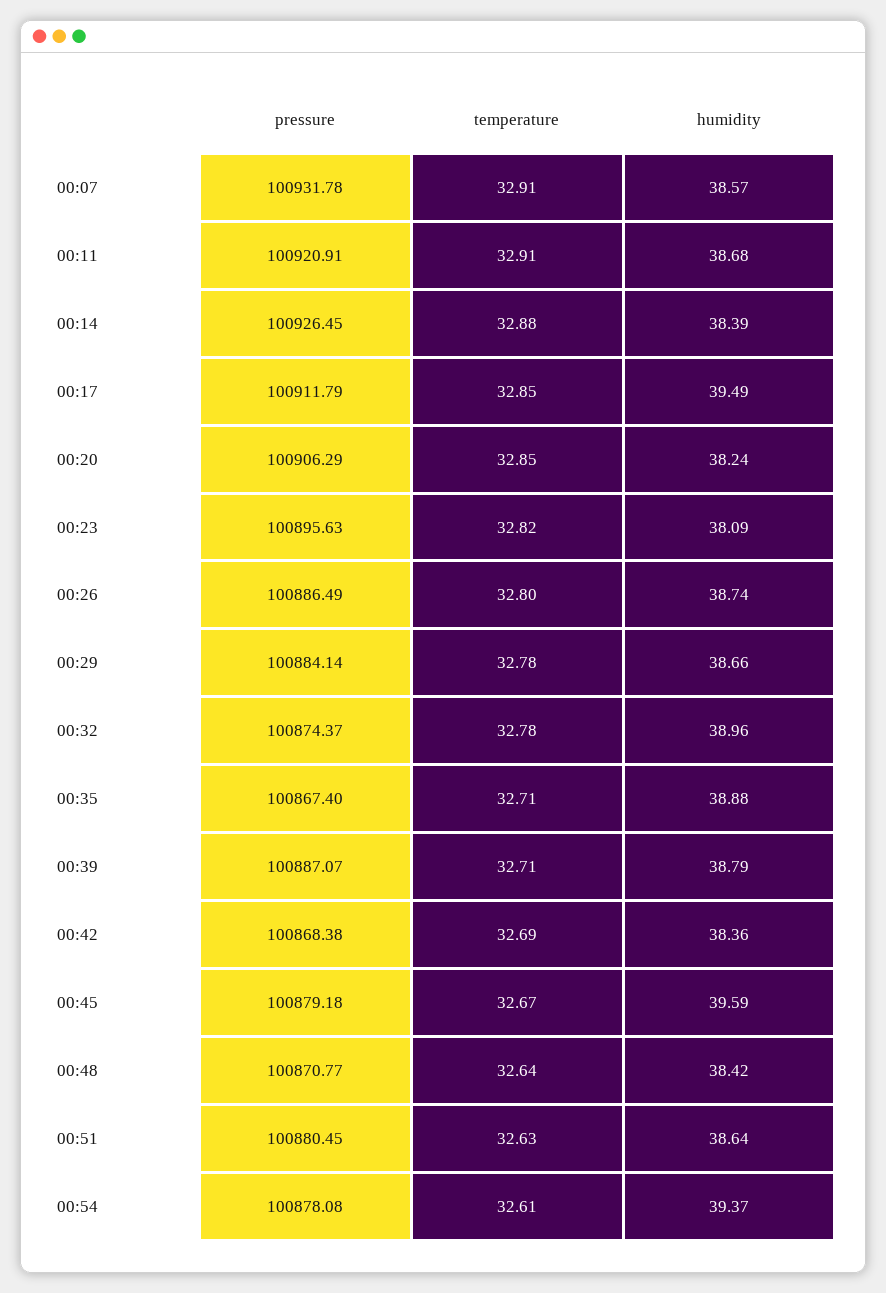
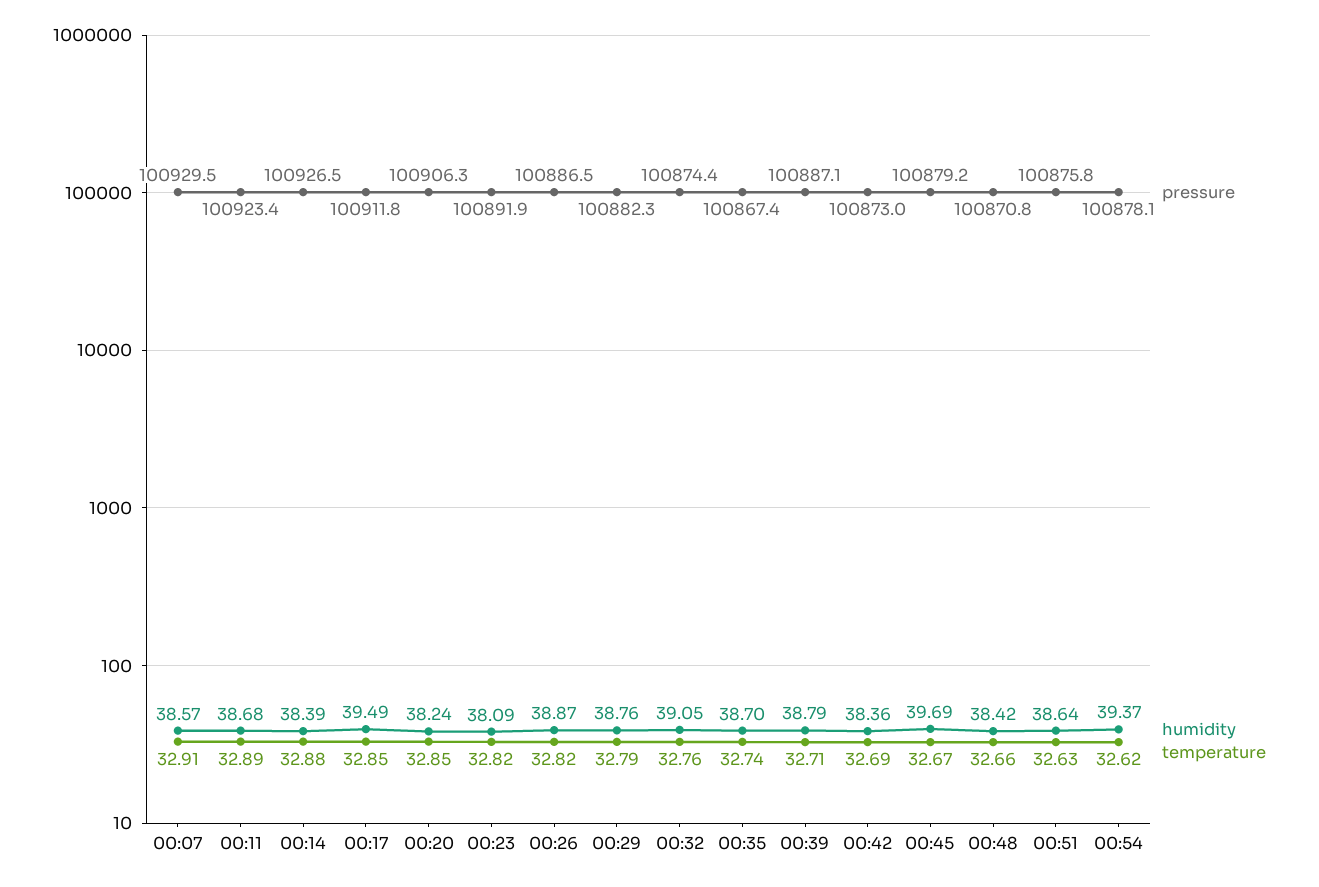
pressure, 00:07: 100931.78 -> 100929.5
pressure, 00:11: 100920.91 -> 100923.4
temperature, 00:11: 32.91 -> 32.89
pressure, 00:23: 100895.63 -> 100891.9
temperature, 00:26: 32.8 -> 32.82
humidity, 00:26: 38.74 -> 38.87
pressure, 00:29: 100884.14 -> 100882.3
temperature, 00:29: 32.78 -> 32.79
humidity, 00:29: 38.66 -> 38.76
temperature, 00:32: 32.78 -> 32.76
humidity, 00:32: 38.96 -> 39.05
temperature, 00:35: 32.71 -> 32.74
humidity, 00:35: 38.88 -> 38.7
pressure, 00:42: 100868.38 -> 100873
humidity, 00:45: 39.59 -> 39.69
temperature, 00:48: 32.64 -> 32.66
pressure, 00:51: 100880.45 -> 100875.8
temperature, 00:54: 32.61 -> 32.62

